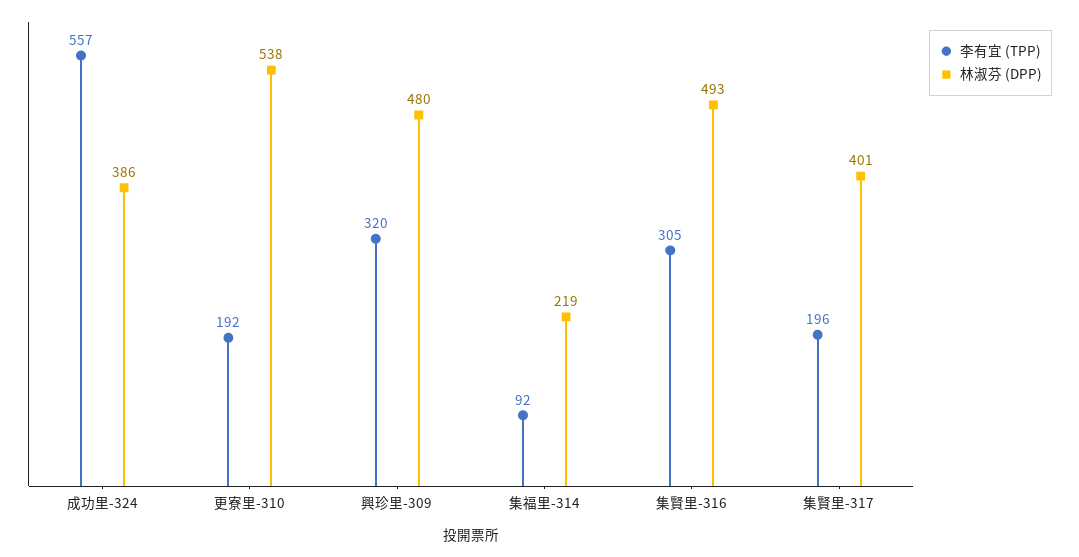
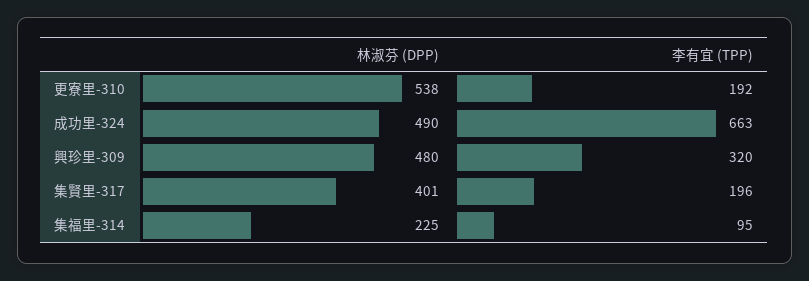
李有宜 (TPP), 成功里-324: 557 -> 663
林淑芬 (DPP), 成功里-324: 386 -> 490
李有宜 (TPP), 集福里-314: 92 -> 95
林淑芬 (DPP), 集福里-314: 219 -> 225
李有宜 (TPP), 集賢里-316: 305 -> none
林淑芬 (DPP), 集賢里-316: 493 -> none

